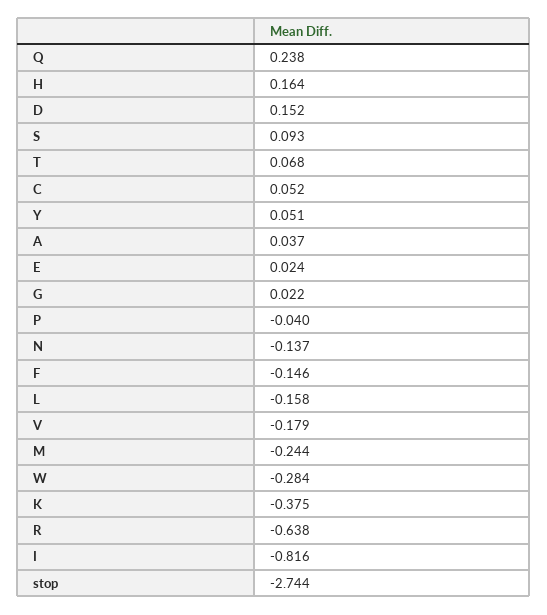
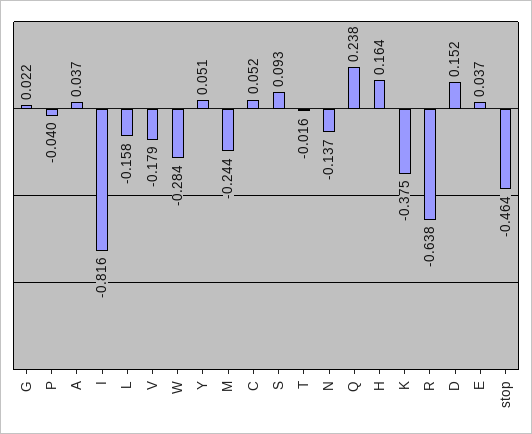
T: 0.068 -> -0.016
E: 0.024 -> 0.037
F: -0.146 -> none
stop: -2.744 -> -0.464

